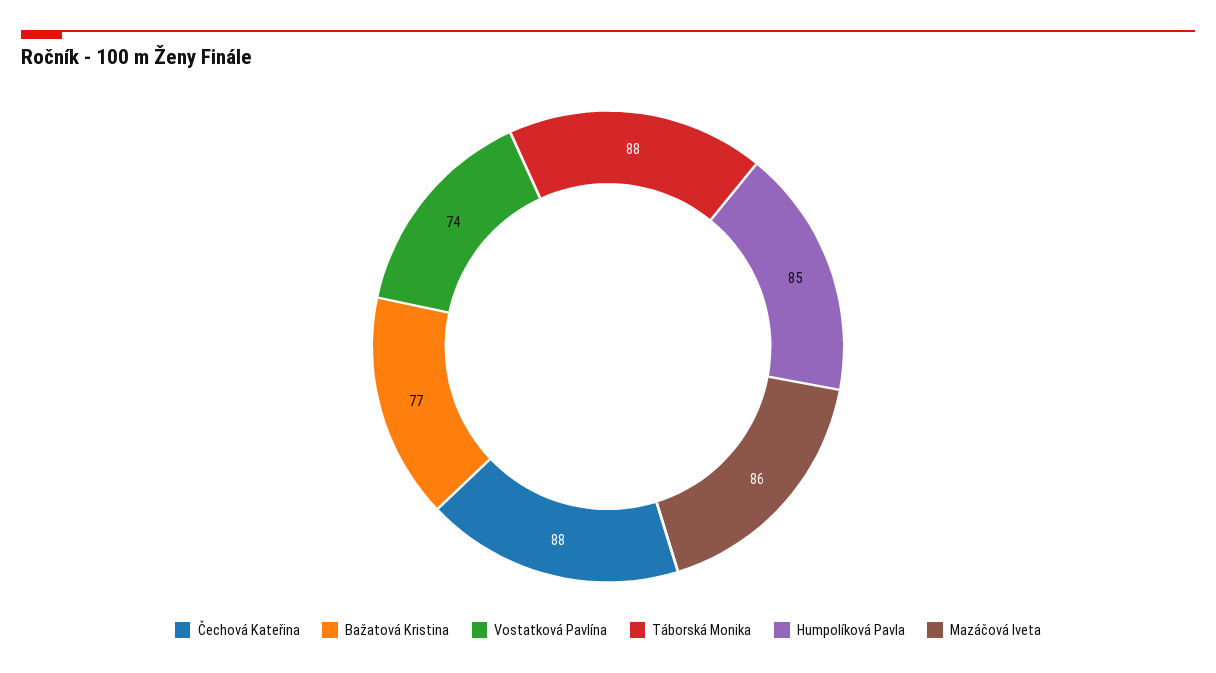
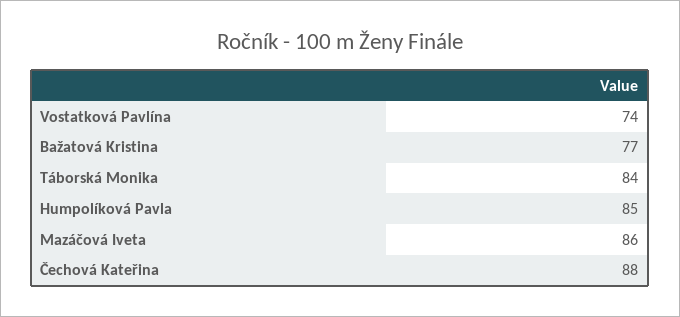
Táborská Monika: 88 -> 84

